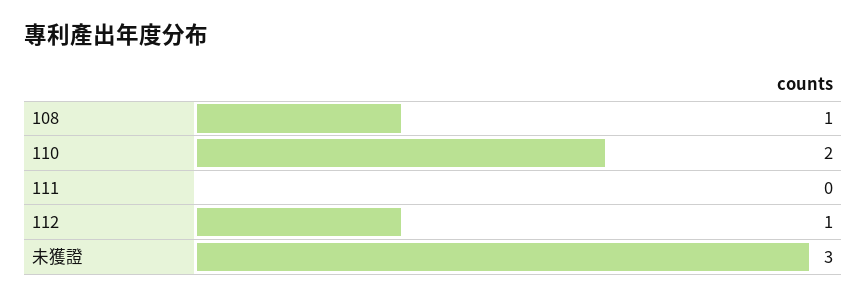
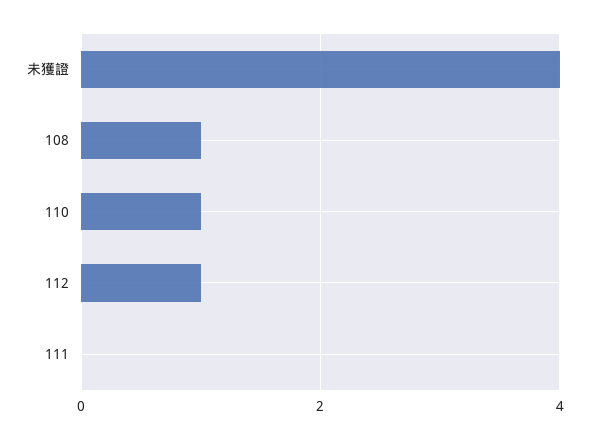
110: 2 -> 1
未獲證: 3 -> 4

